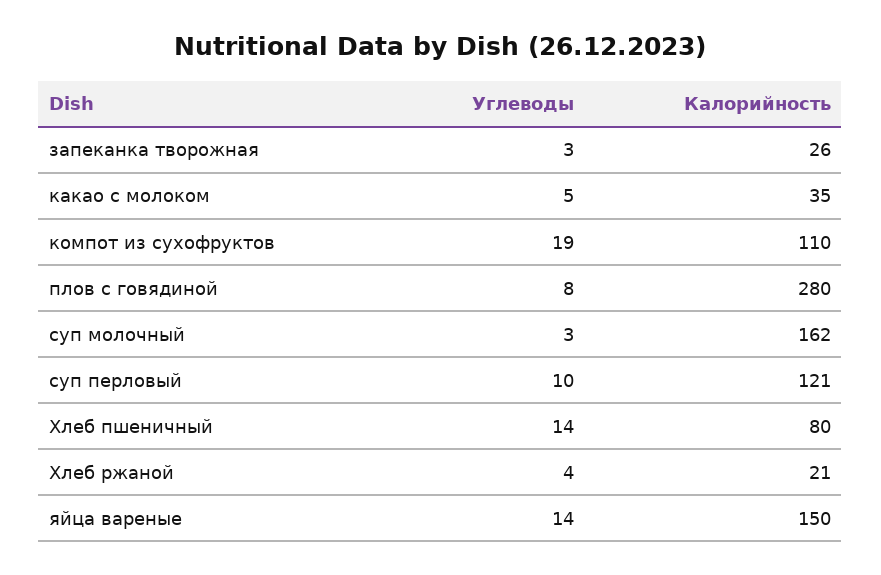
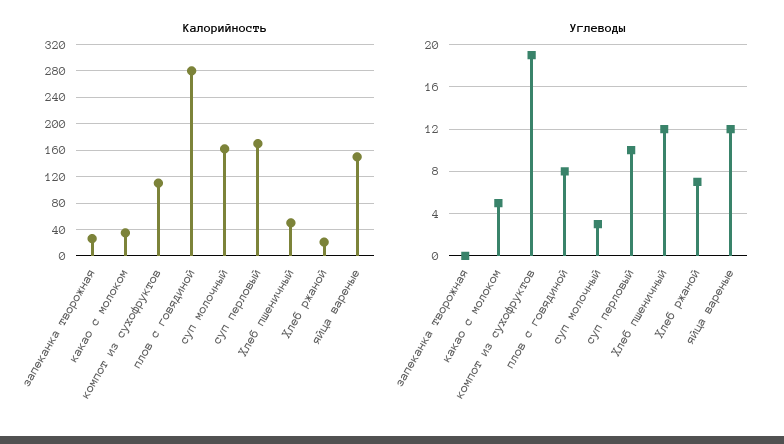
Углеводы, запеканка творожная: 3 -> 0
Калорийность, суп перловый: 121 -> 170
Углеводы, Хлеб пшеничный: 14 -> 12
Калорийность, Хлеб пшеничный: 80 -> 50
Углеводы, Хлеб ржаной: 4 -> 7
Углеводы, яйца вареные: 14 -> 12

